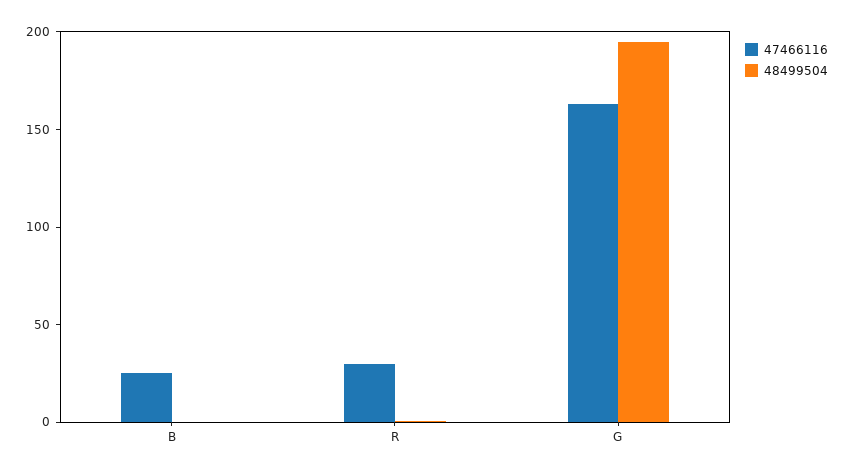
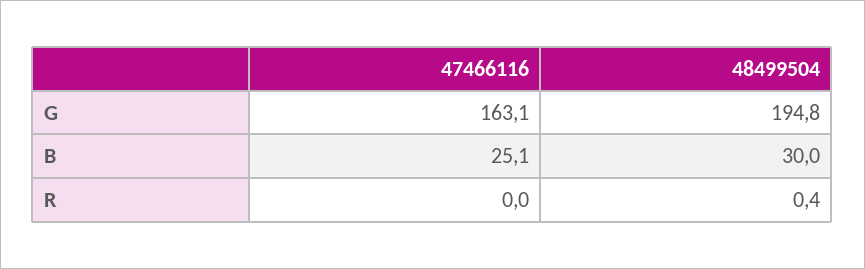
48499504, B: 0 -> 30
47466116, R: 30 -> 0

